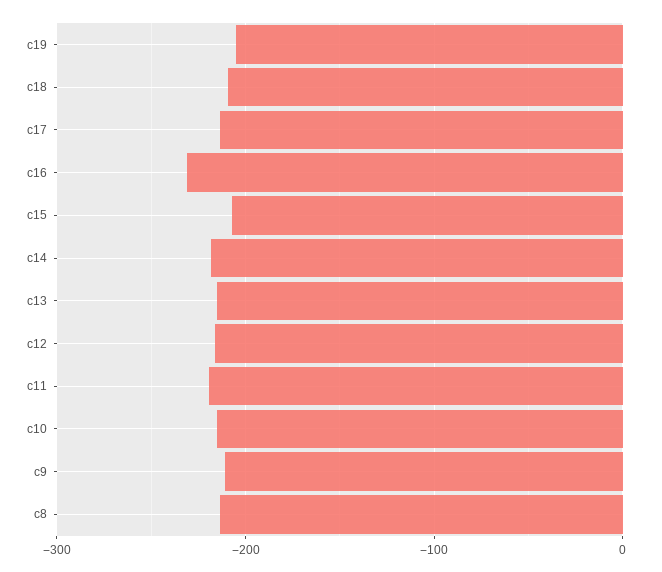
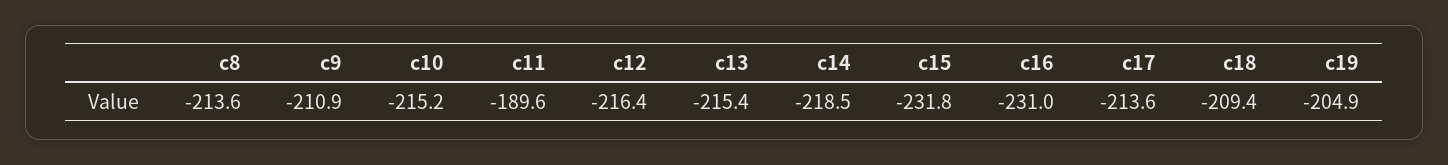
c15: -210 -> -231.8
c11: -220 -> -189.6

